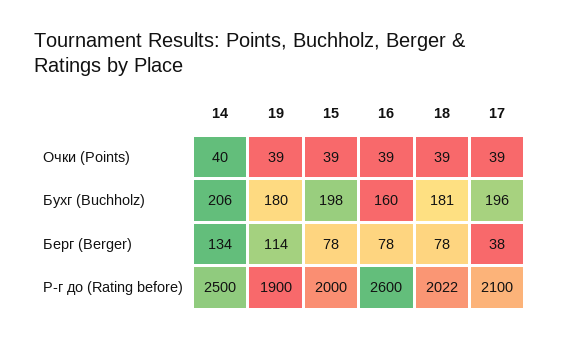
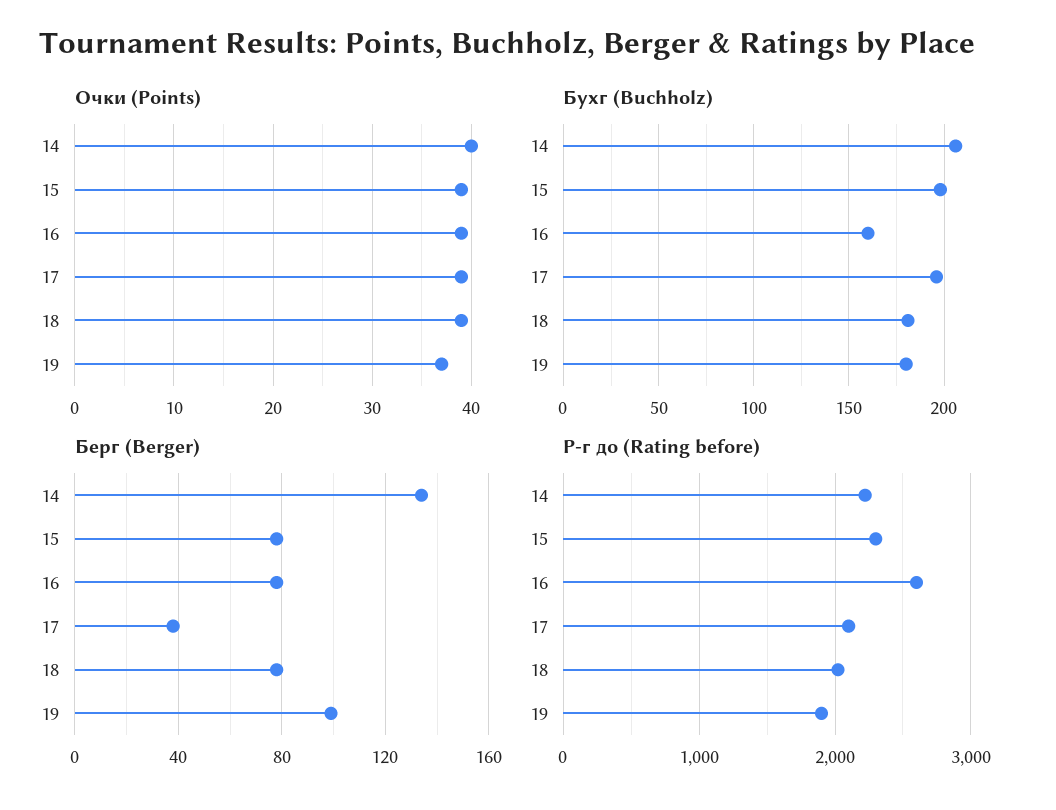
Очки (Points), 19: 39 -> 37
Берг (Berger), 19: 114 -> 100
Р-г до (Rating before), 14: 2500 -> 2200
Р-г до (Rating before), 15: 2000 -> 2300

